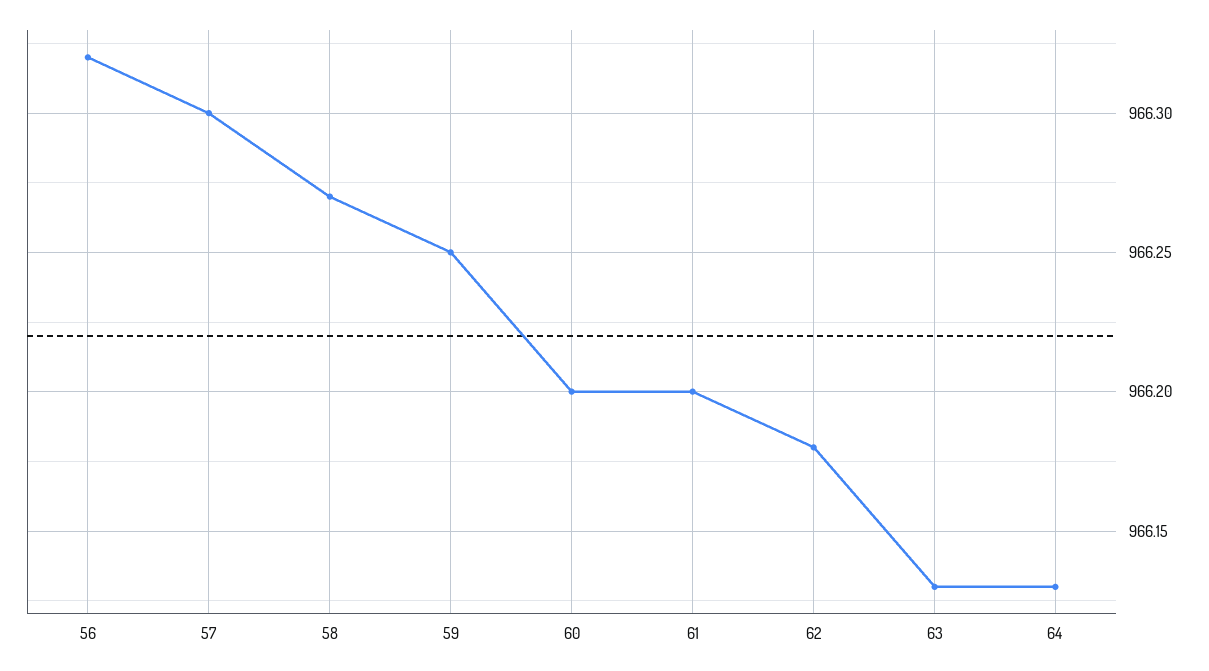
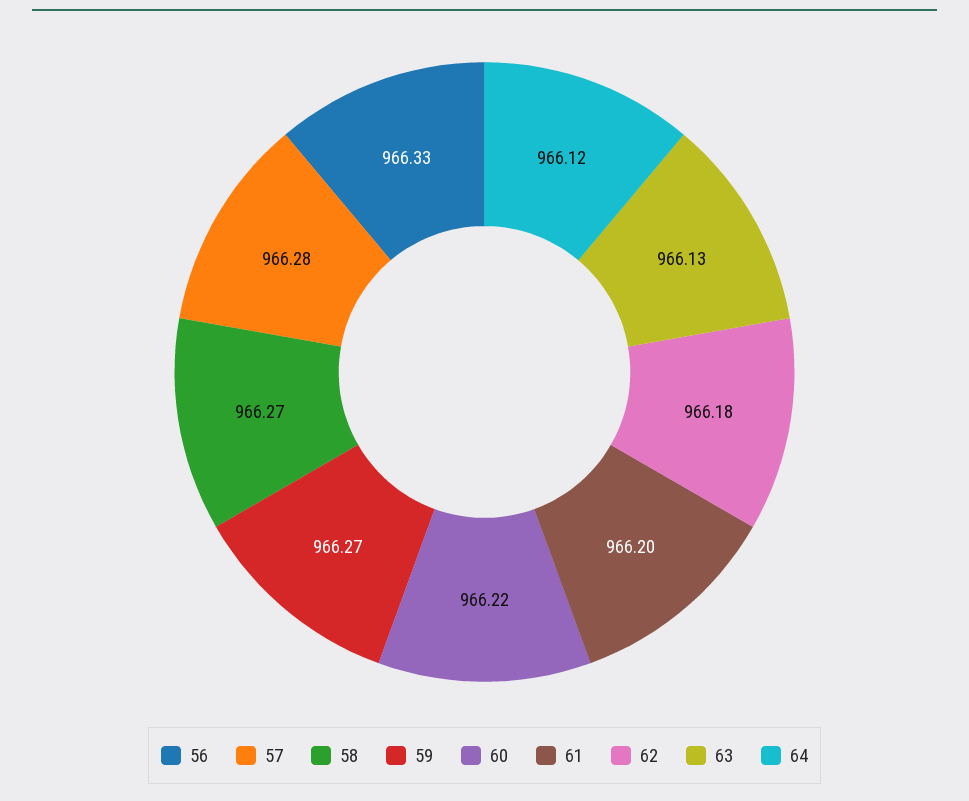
56: 966.32 -> 966.33
57: 966.3 -> 966.28
59: 966.25 -> 966.27
60: 966.2 -> 966.22
64: 966.13 -> 966.12

